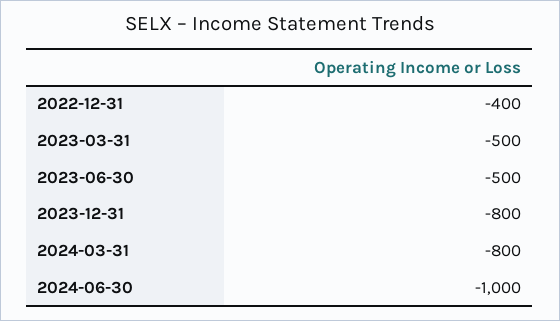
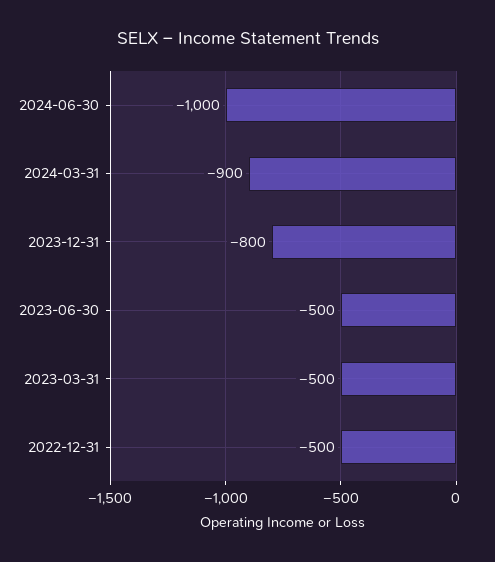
2022-12-31: -400 -> -500
2024-03-31: -800 -> -900

